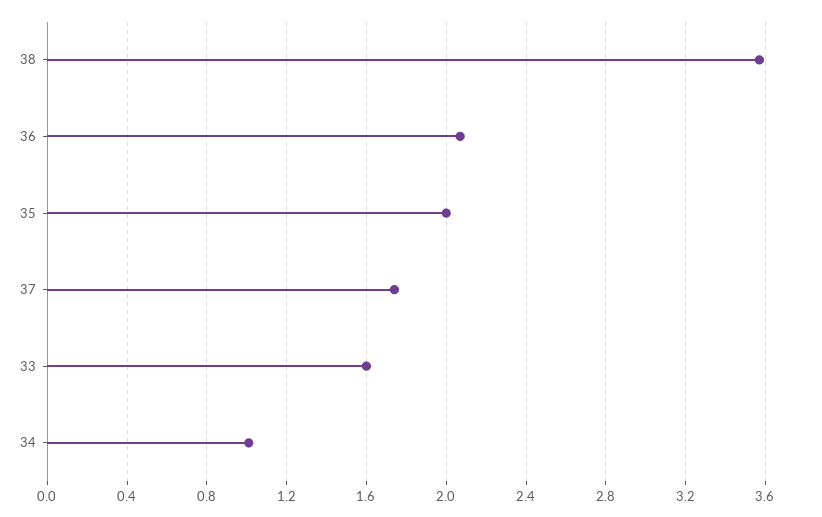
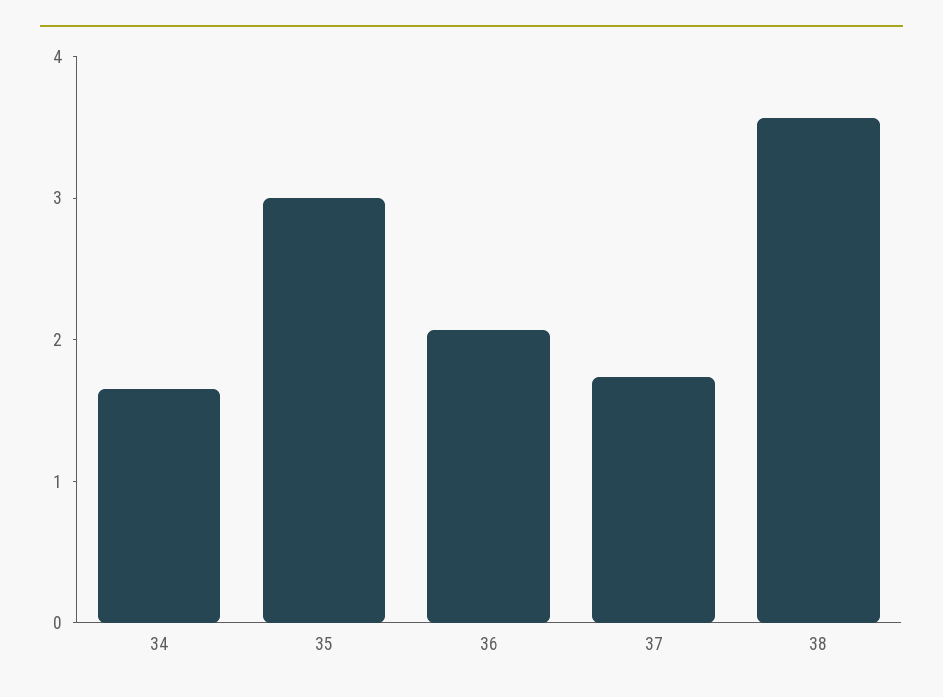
35: 2 -> 3
33: 1.6 -> none
34: 1 -> 1.6

